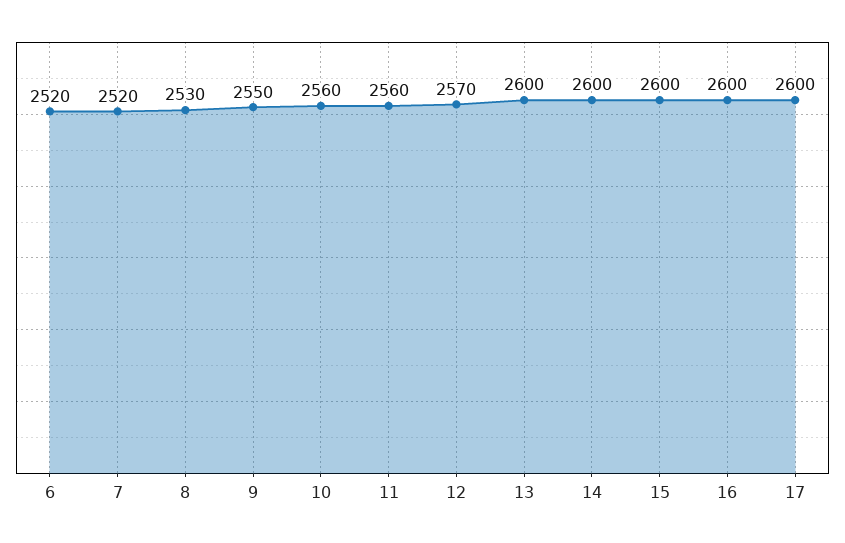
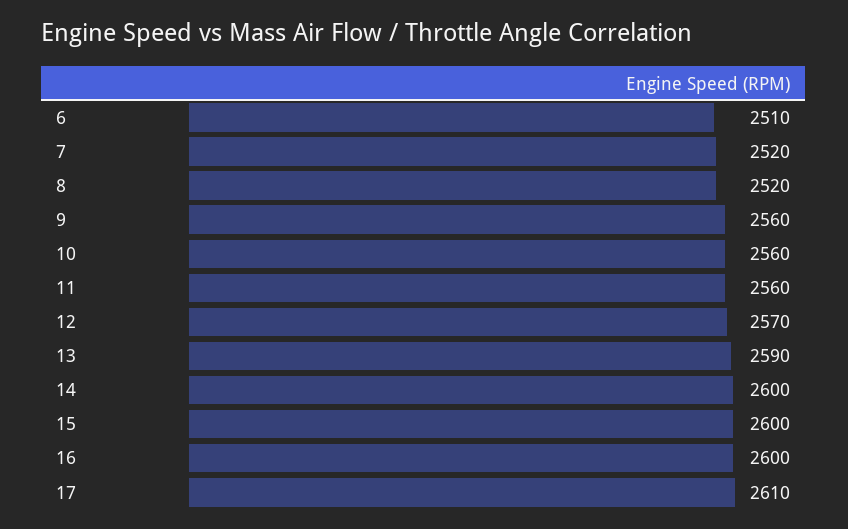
6: 2520 -> 2510
8: 2530 -> 2520
9: 2550 -> 2560
13: 2600 -> 2590
17: 2600 -> 2610

